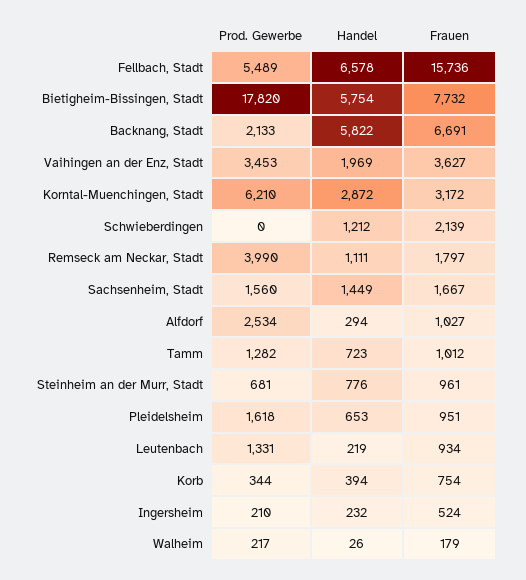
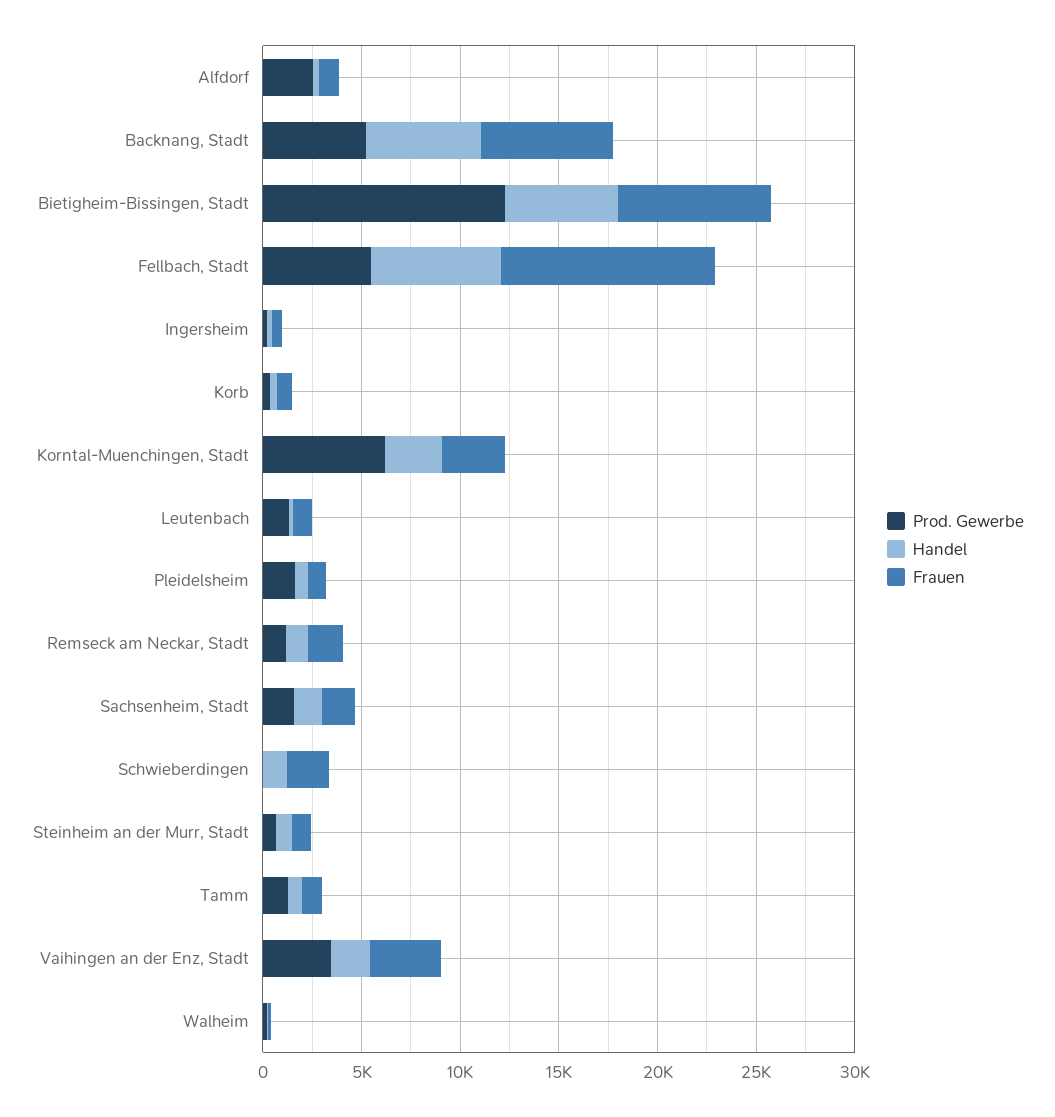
Frauen, Fellbach, Stadt: 15736 -> 11000
Prod. Gewerbe, Bietigheim-Bissingen, Stadt: 17820 -> 12000
Prod. Gewerbe, Backnang, Stadt: 2133 -> 5000
Prod. Gewerbe, Remseck am Neckar, Stadt: 3990 -> 1000

